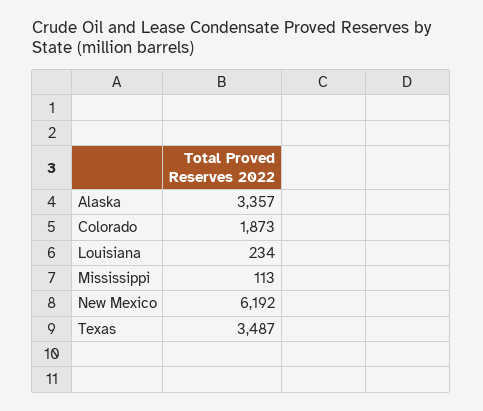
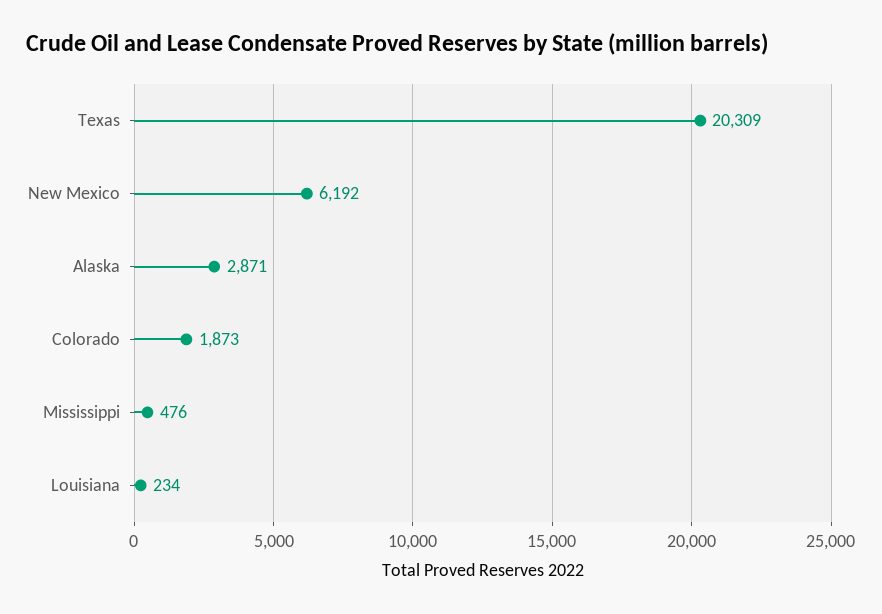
Alaska: 3357 -> 2871
Mississippi: 113 -> 476
Texas: 3487 -> 20309

